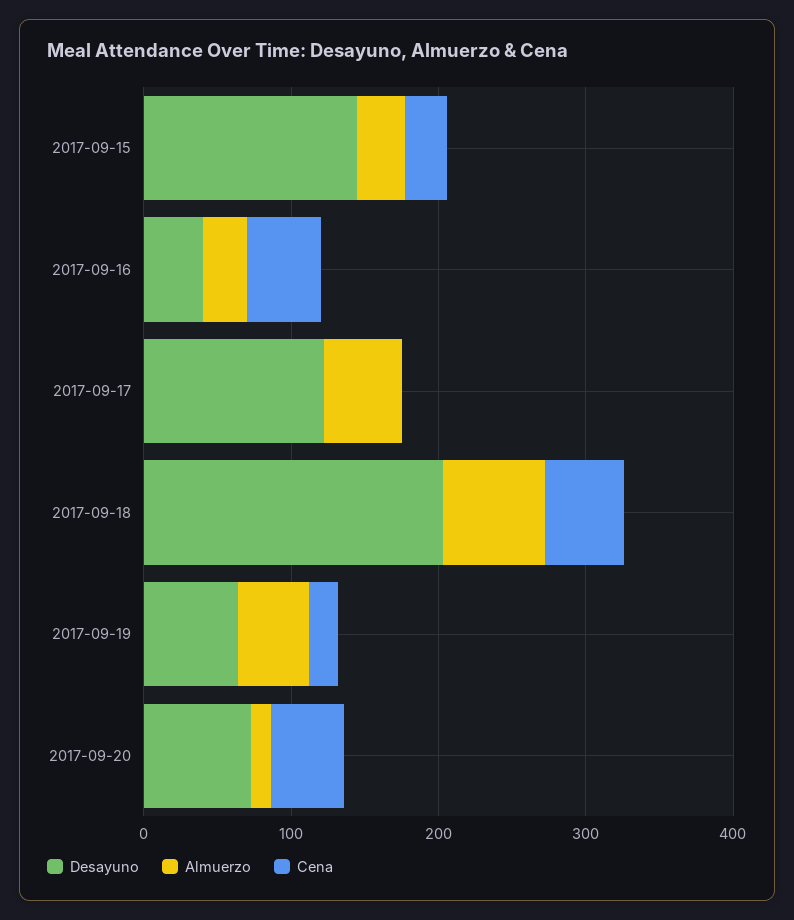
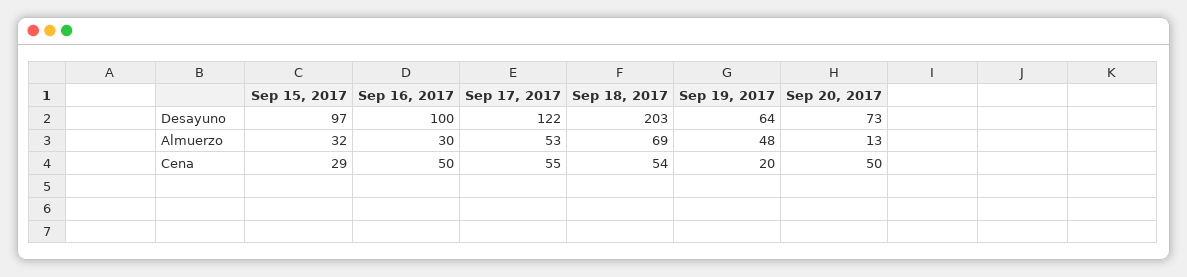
Desayuno, 2017-09-15: 140 -> 97
Desayuno, 2017-09-16: 40 -> 100
Cena, 2017-09-17: 0 -> 55

